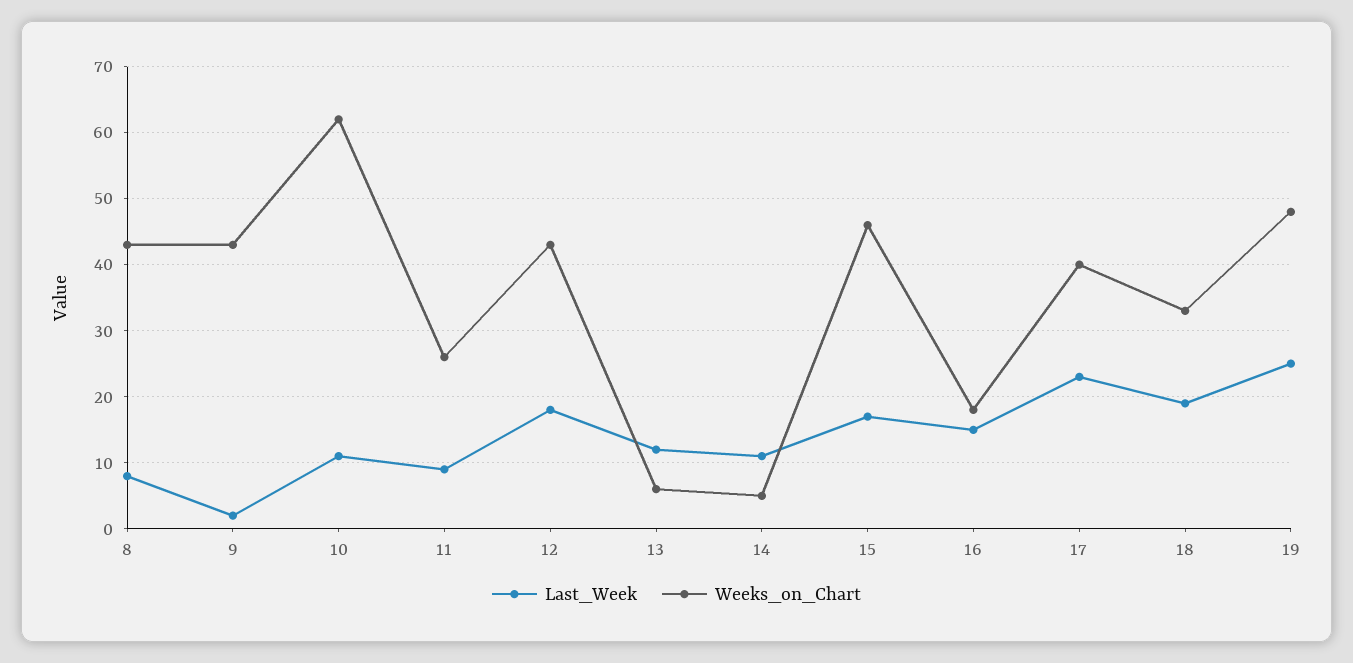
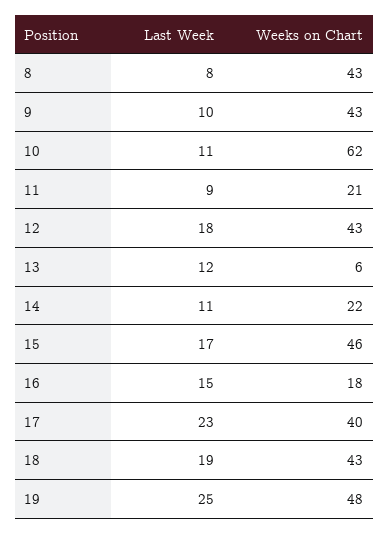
Last_Week, 9: 2 -> 10
Weeks_on_Chart, 11: 26 -> 21
Weeks_on_Chart, 14: 5 -> 22
Weeks_on_Chart, 18: 33 -> 43

